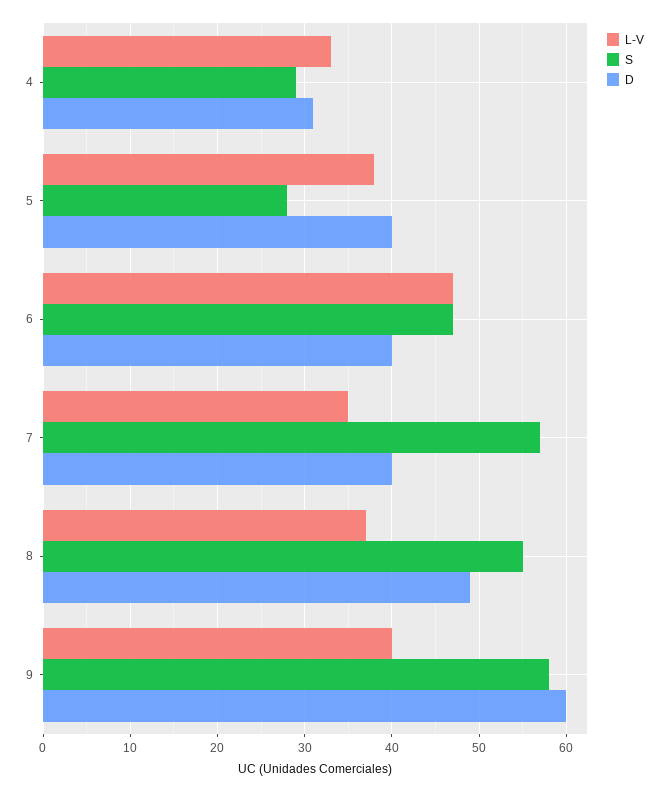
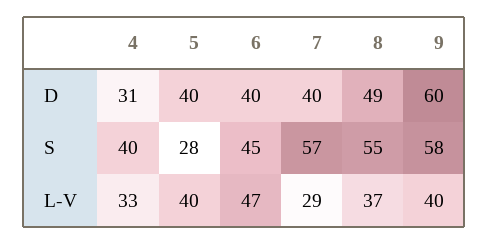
S, 4: 29 -> 40
L-V, 5: 38 -> 40
S, 6: 47 -> 45
L-V, 7: 35 -> 29

